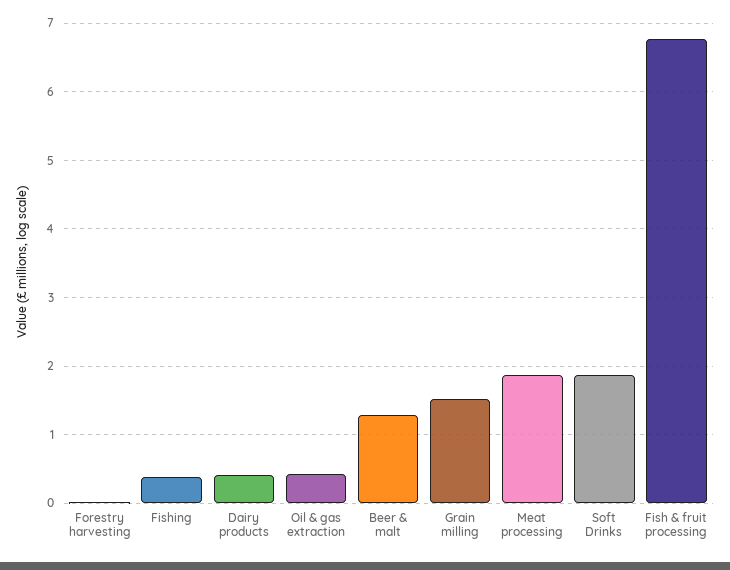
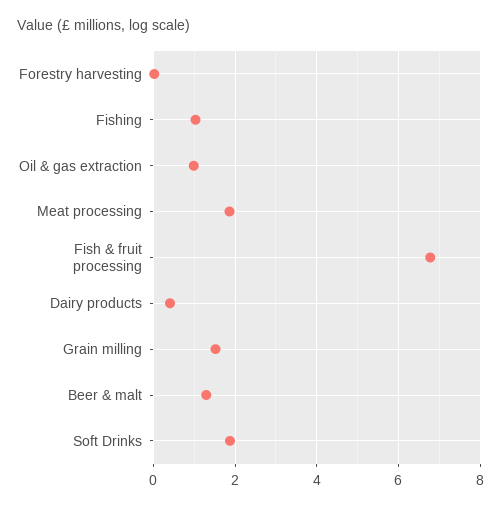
Fishing: 0.4 -> 1
Oil & gas extraction: 0.4 -> 1

